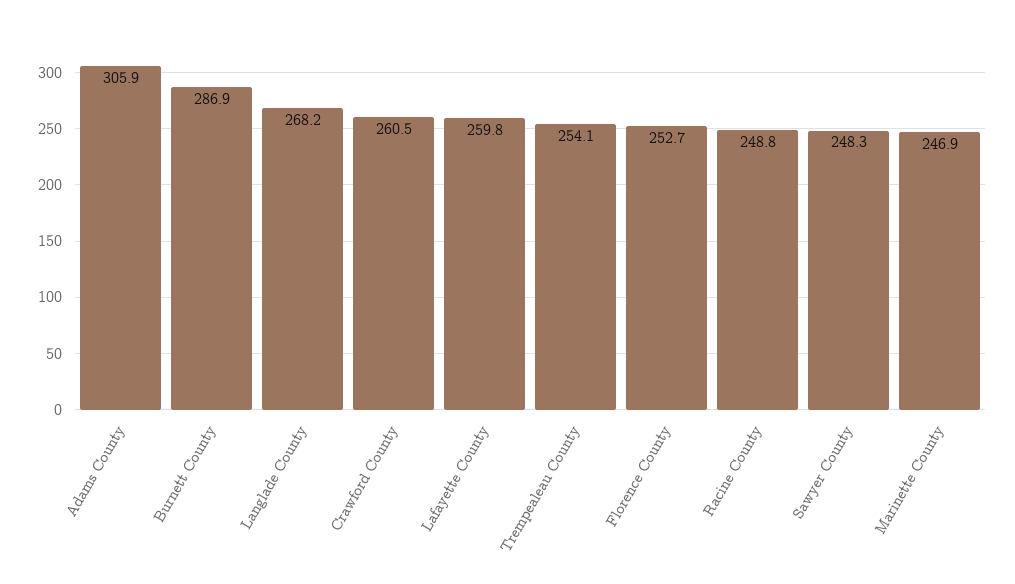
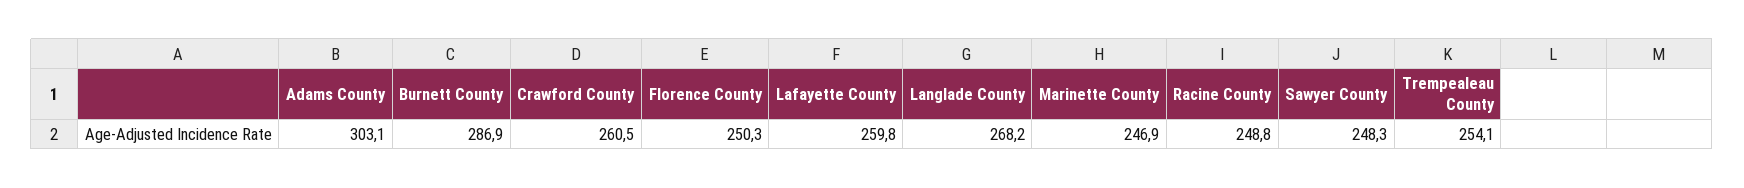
Adams County: 305.9 -> 303.1
Florence County: 252.7 -> 250.3

